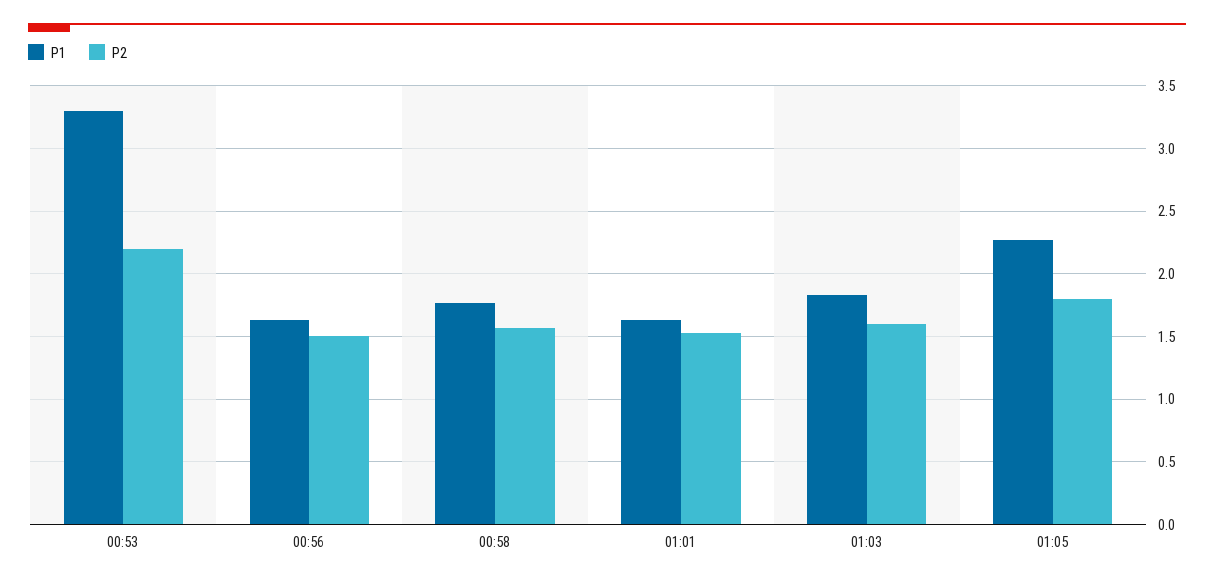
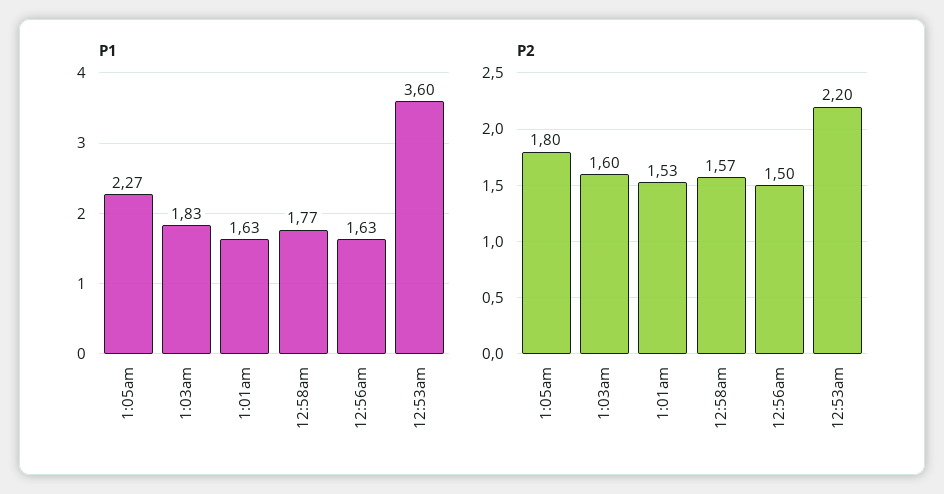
P1, 00:53: 3.3 -> 3.6

